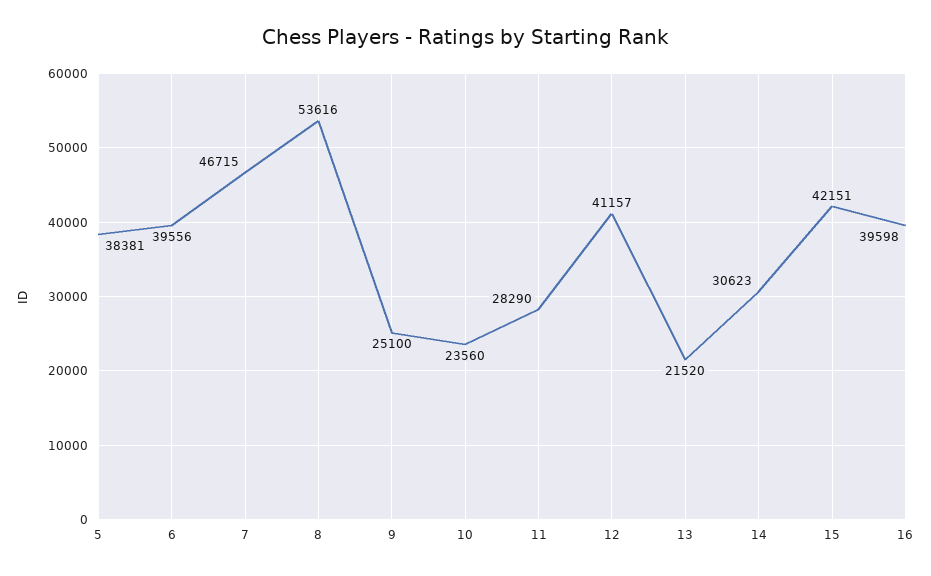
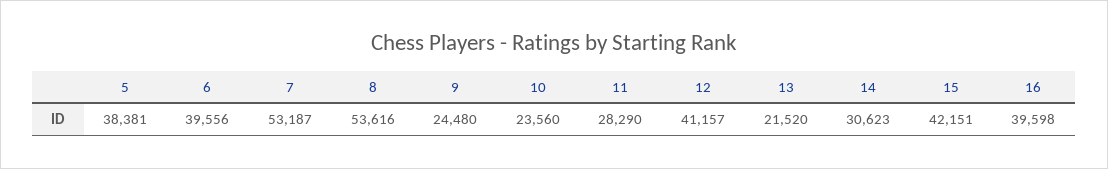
7: 46715 -> 53187
9: 25100 -> 24480

